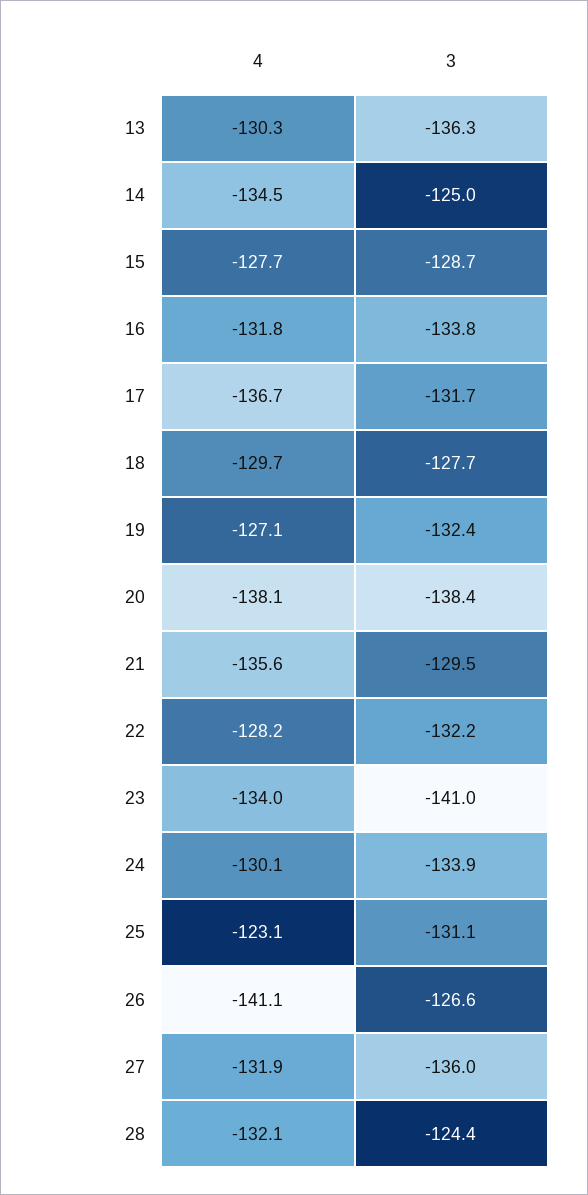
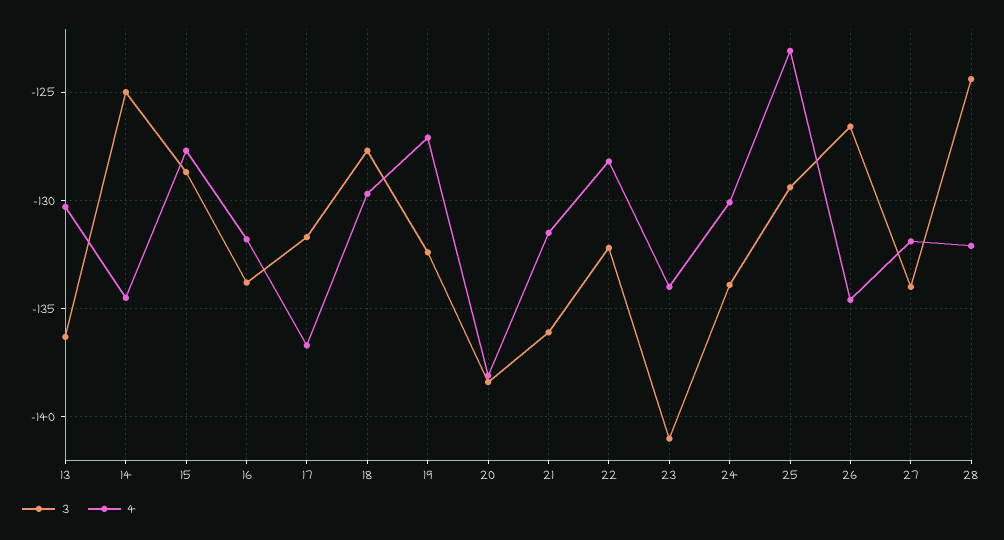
4, 21: -135.6 -> -131.5
3, 21: -129.5 -> -136
3, 25: -131.1 -> -129.5
4, 26: -141.1 -> -134.5
3, 27: -136 -> -134

